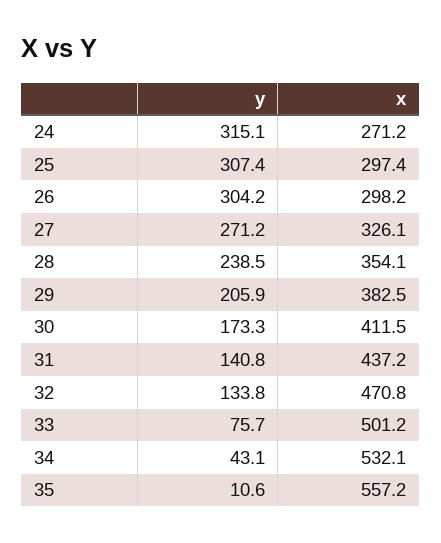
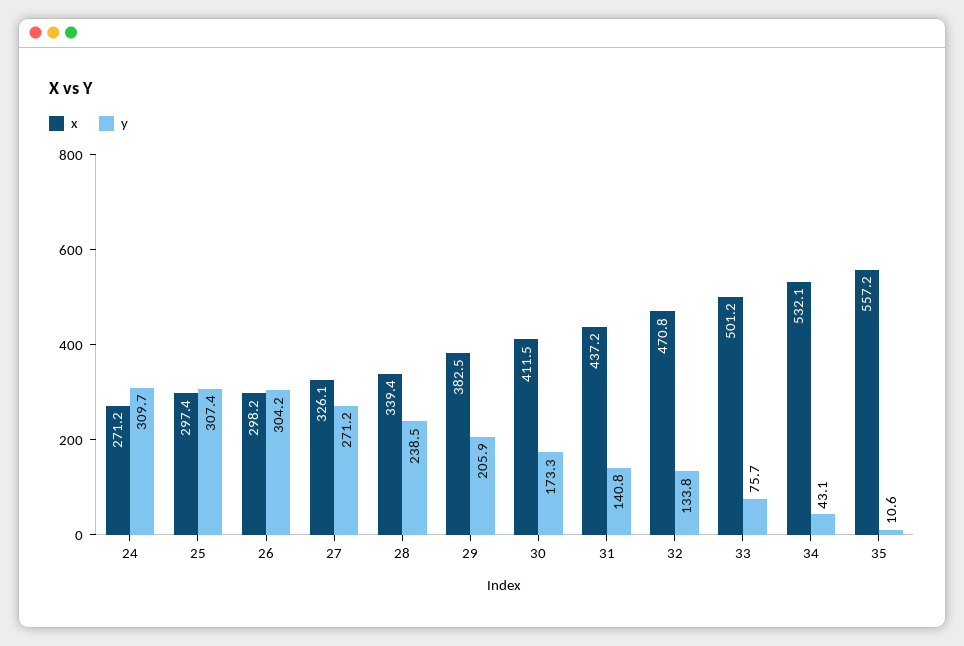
y, 24: 315.1 -> 309.7
x, 28: 354.1 -> 339.4

